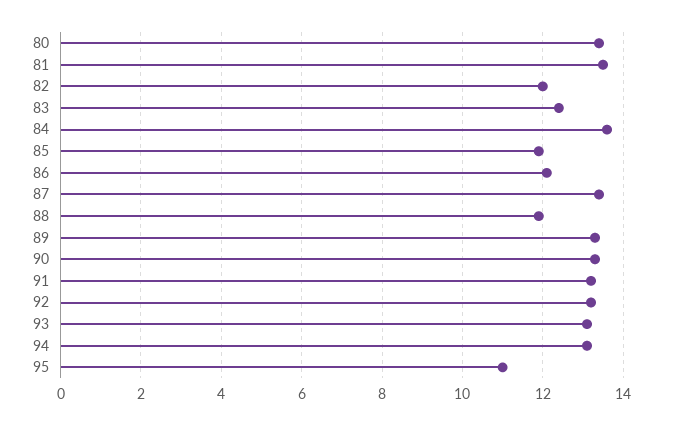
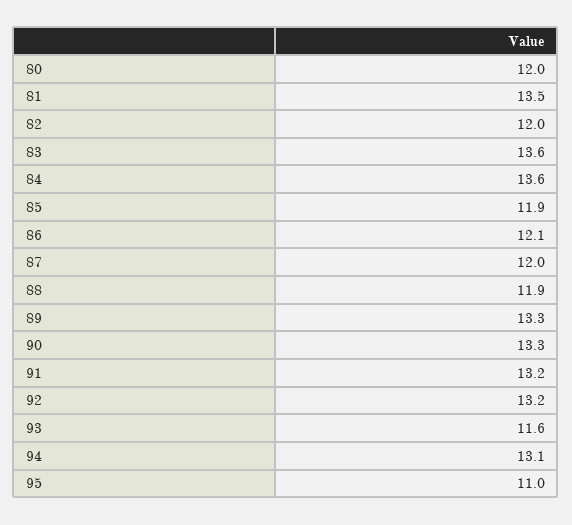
80: 13.5 -> 12
83: 12.5 -> 13.6
87: 13.5 -> 12
93: 13 -> 11.6

